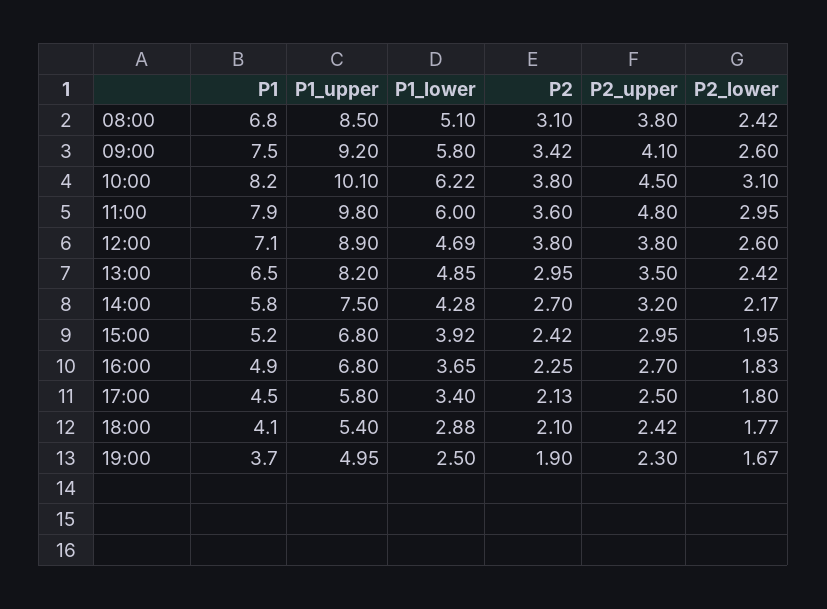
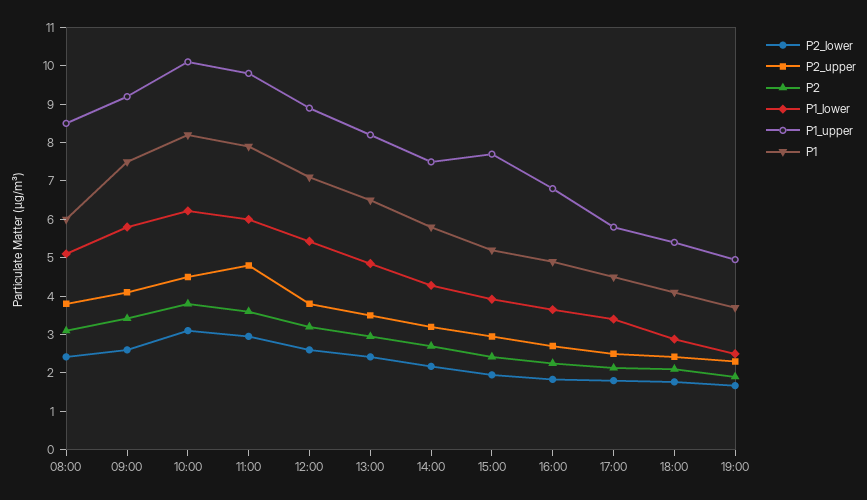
P1, 08:00: 6.8 -> 6
P1_lower, 12:00: 4.69 -> 5.5
P2, 12:00: 3.8 -> 3.25
P1_upper, 15:00: 6.8 -> 7.75

